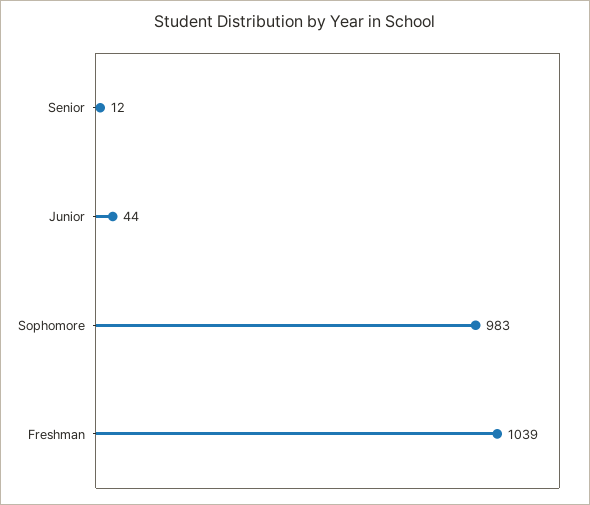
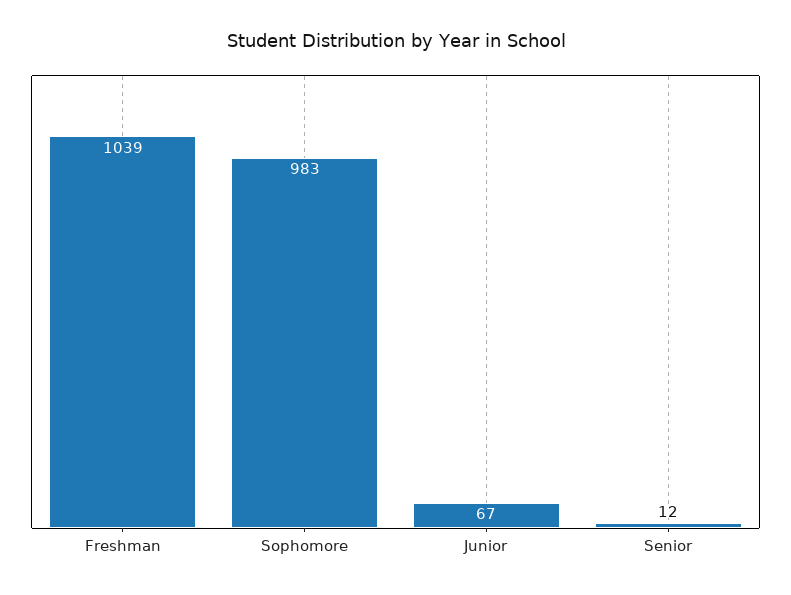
Junior: 44 -> 67

